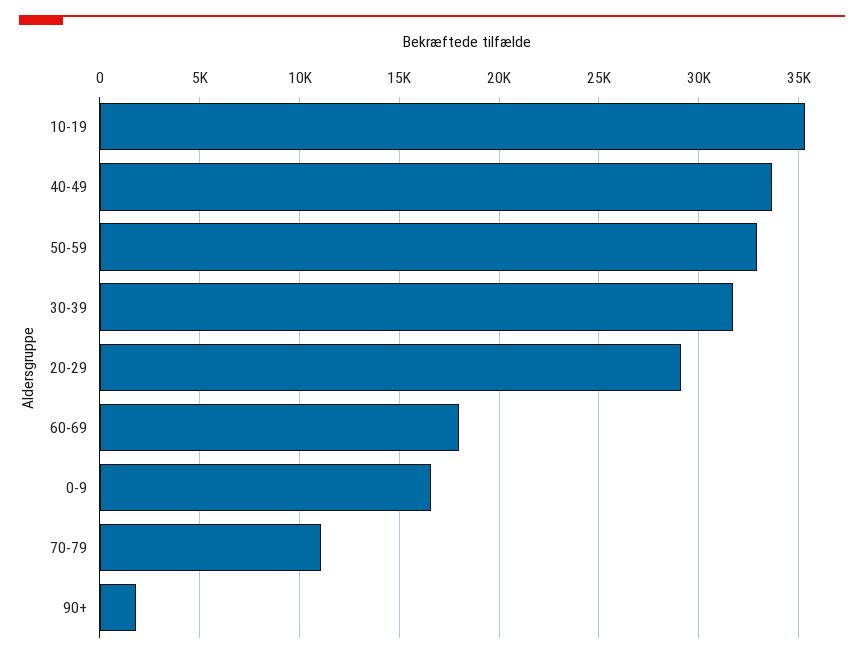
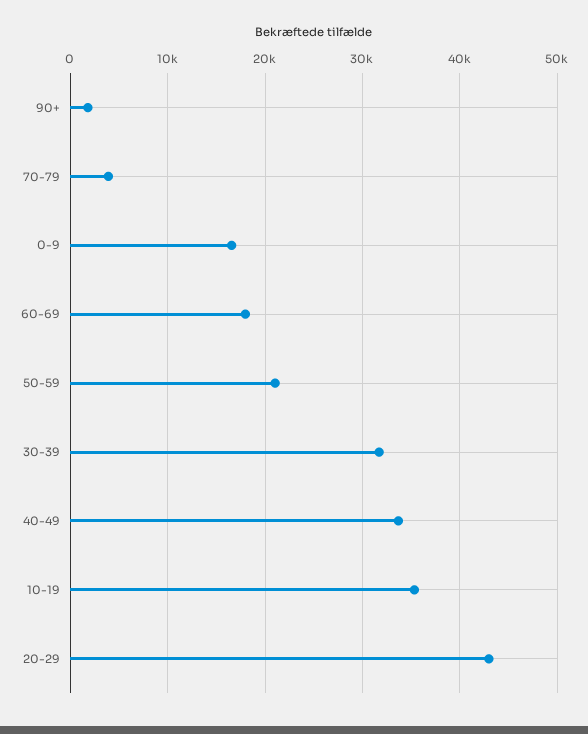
50-59: 33000 -> 21000
20-29: 29000 -> 43000
70-79: 11000 -> 4000

